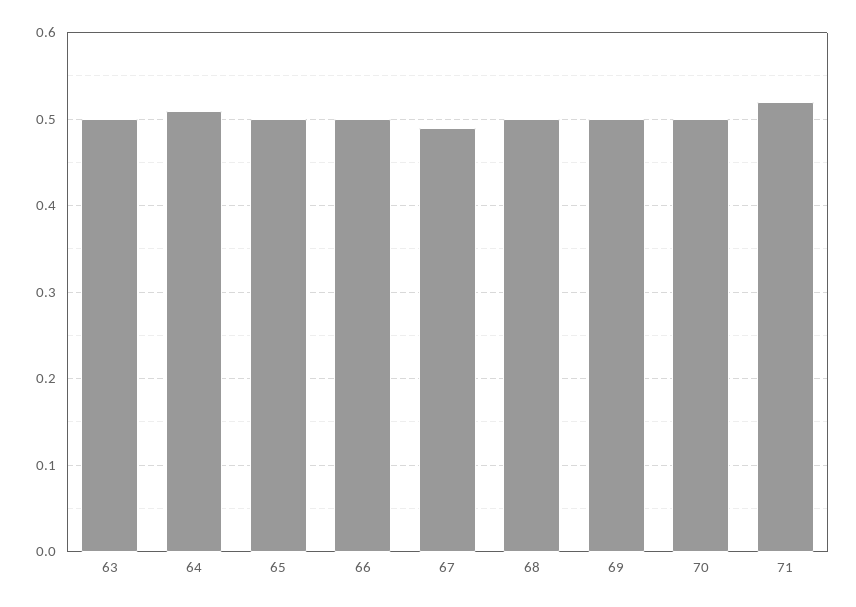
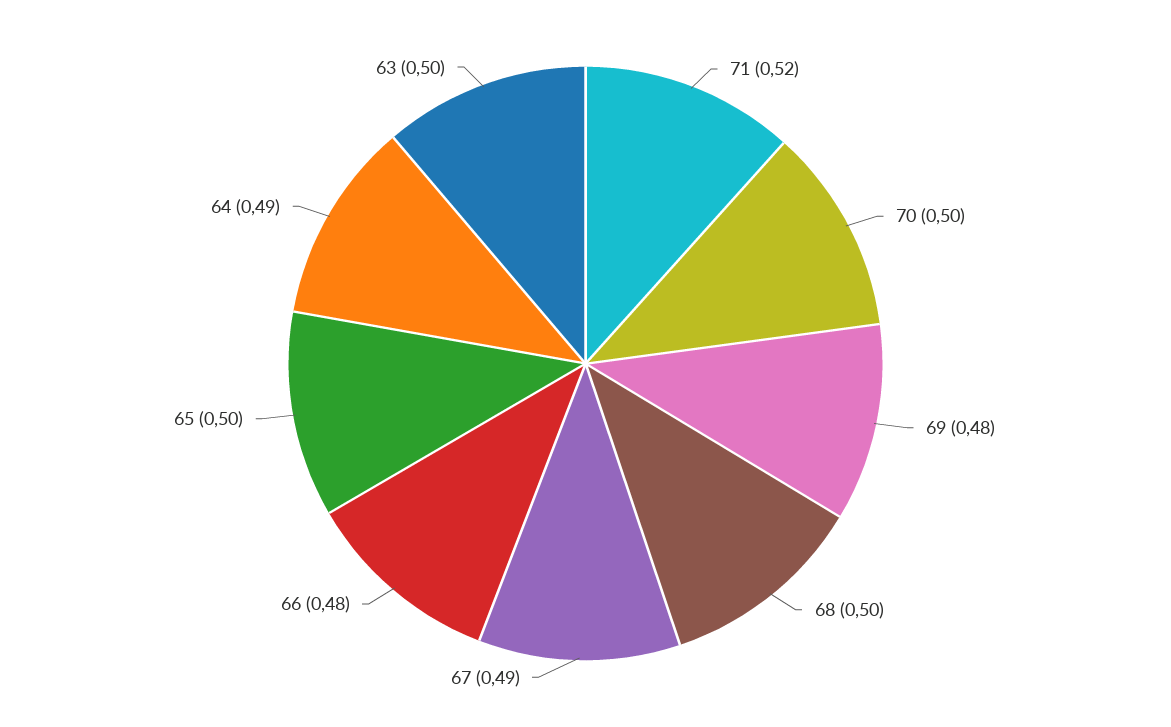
64: 0.51 -> 0.49
66: 0.5 -> 0.48
69: 0.5 -> 0.48

